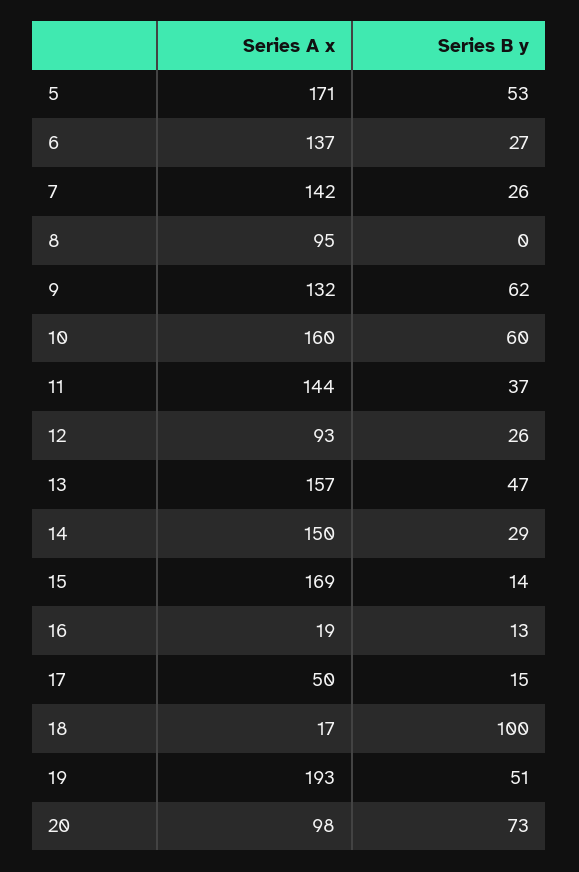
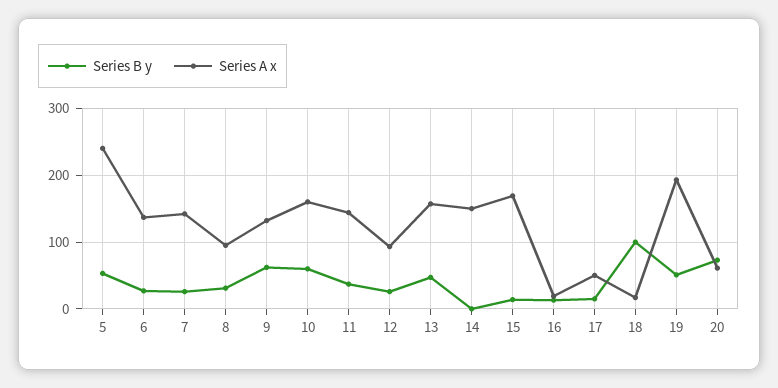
Series A x, 5: 171 -> 240
Series B y, 8: 0 -> 30
Series B y, 14: 29 -> 0
Series A x, 20: 98 -> 60

